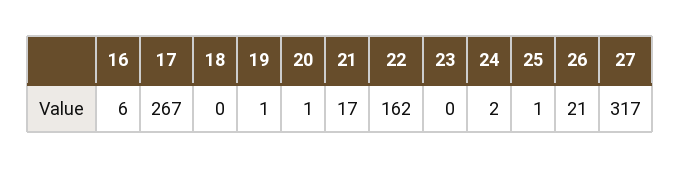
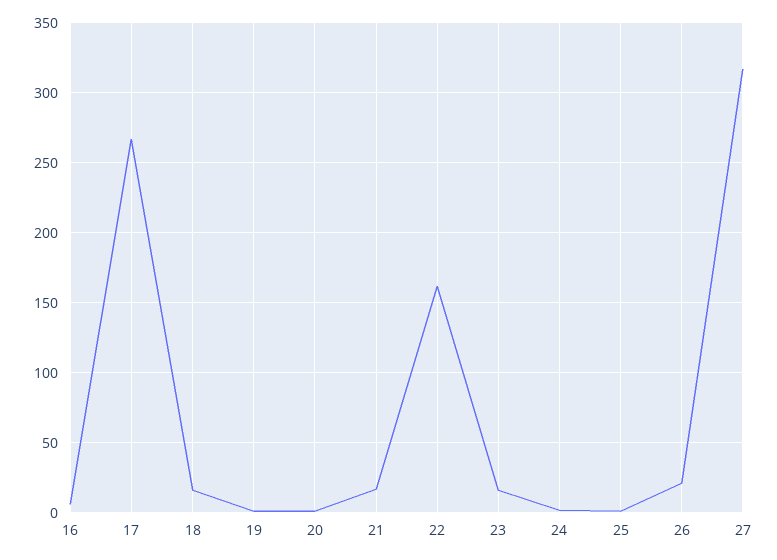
18: 0 -> 15
23: 0 -> 15

